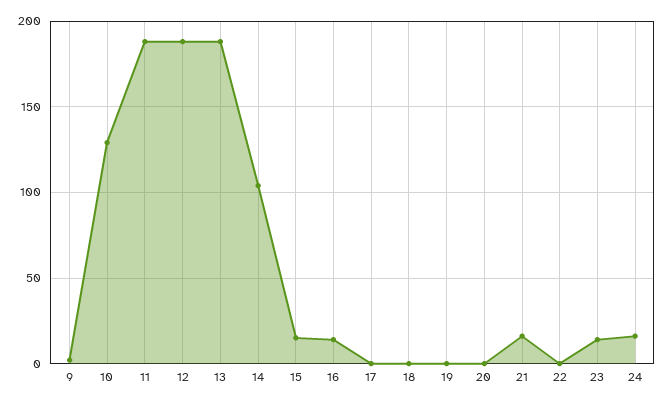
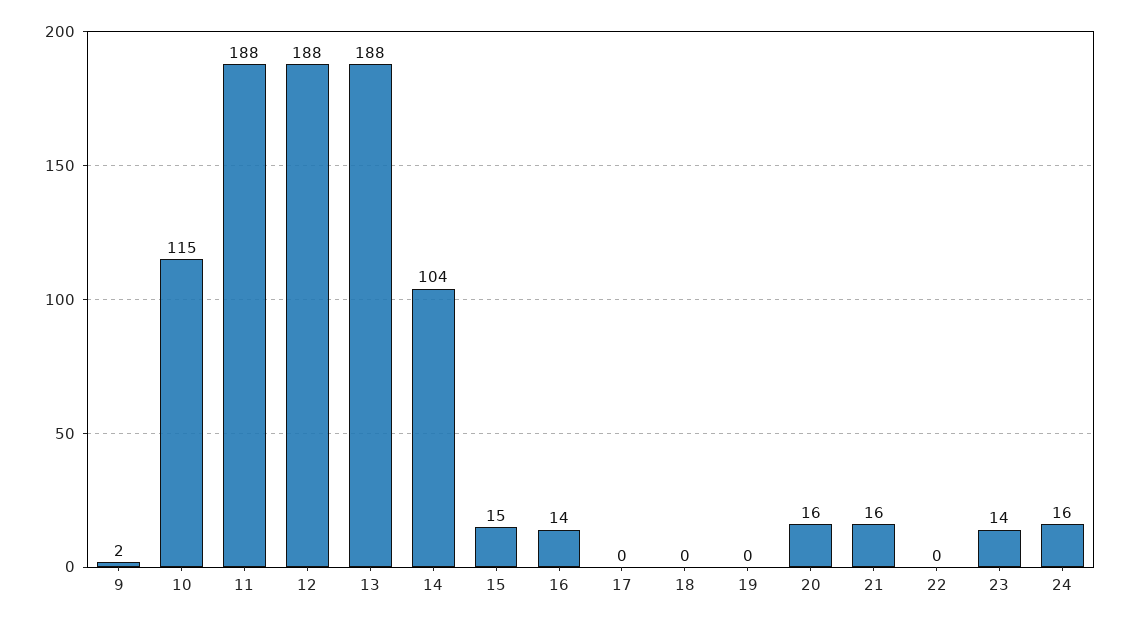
10: 130 -> 115
20: 0 -> 16

